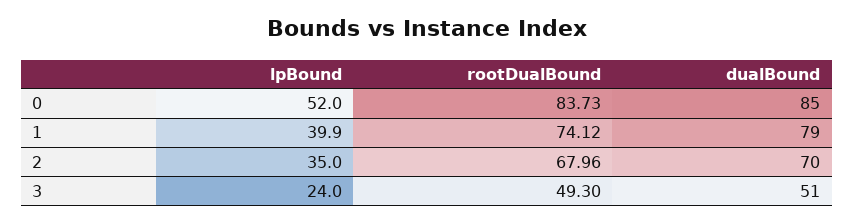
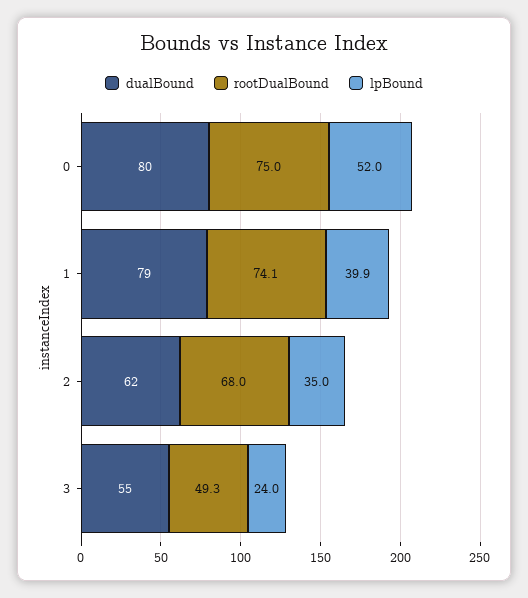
rootDualBound, 0: 83.73 -> 75
dualBound, 0: 85 -> 80
dualBound, 2: 70 -> 62
dualBound, 3: 51 -> 55

